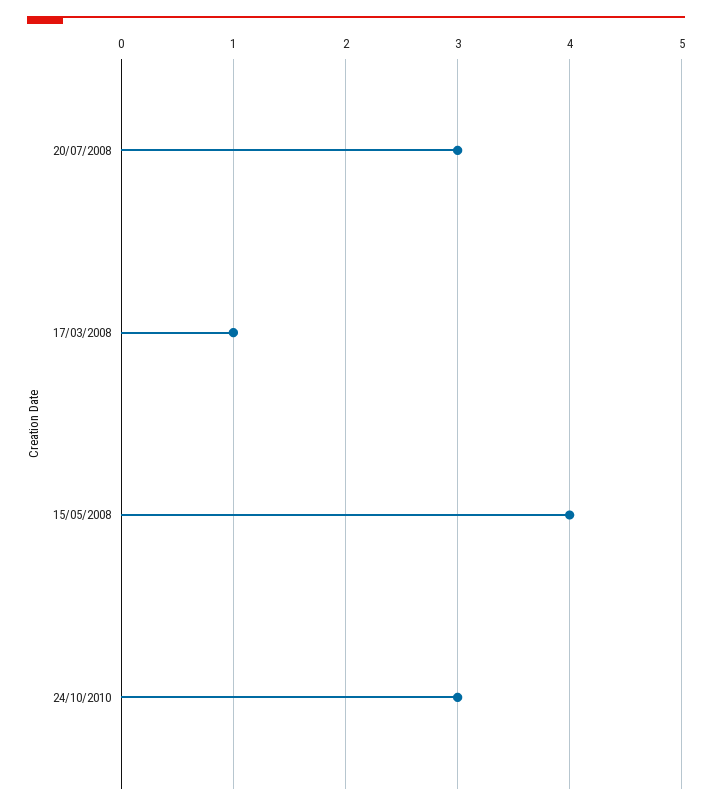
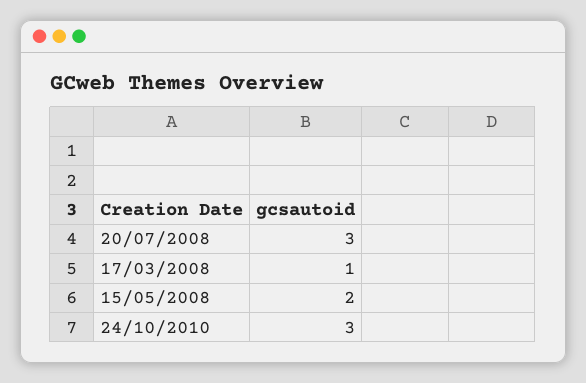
15/05/2008: 4 -> 2

